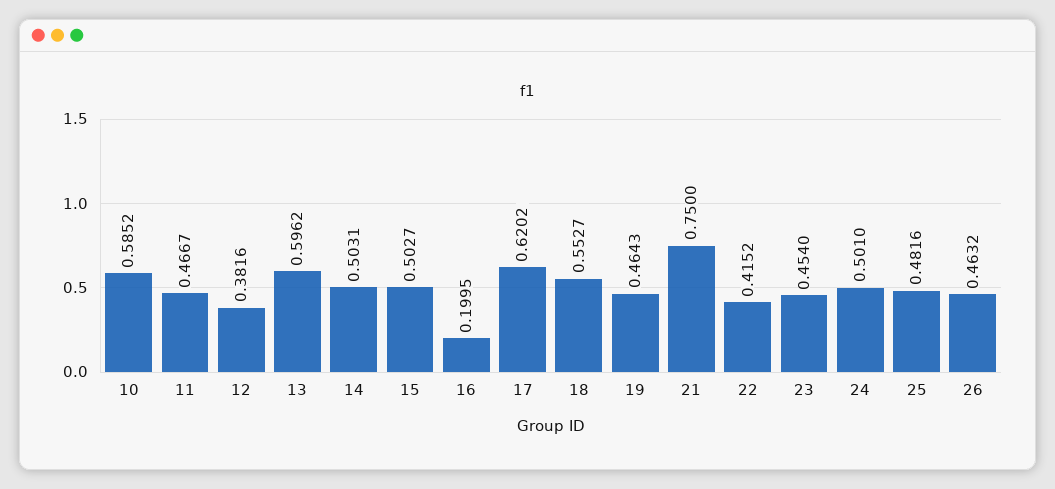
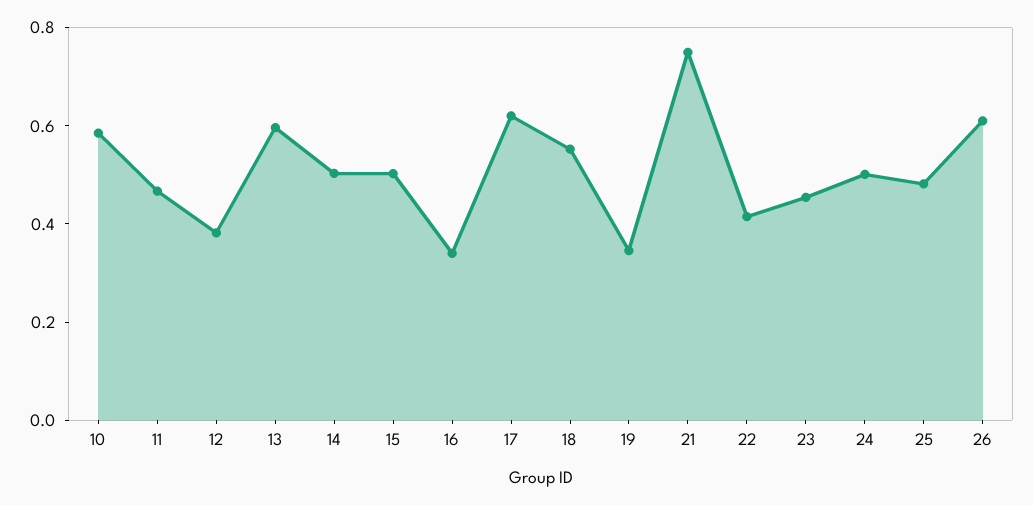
16: 0.1995 -> 0.35
19: 0.4643 -> 0.35
26: 0.4632 -> 0.6

